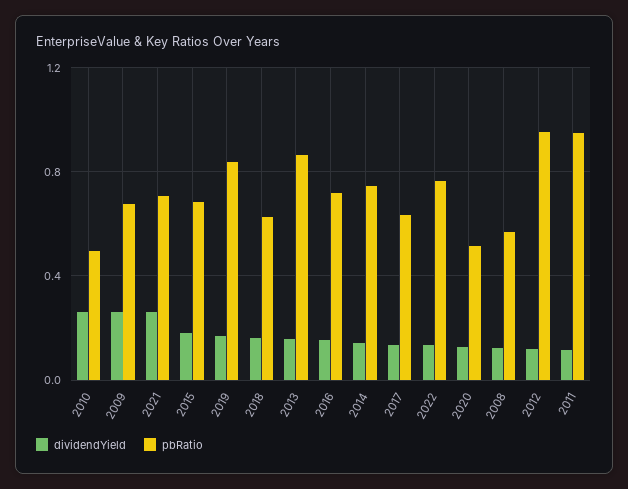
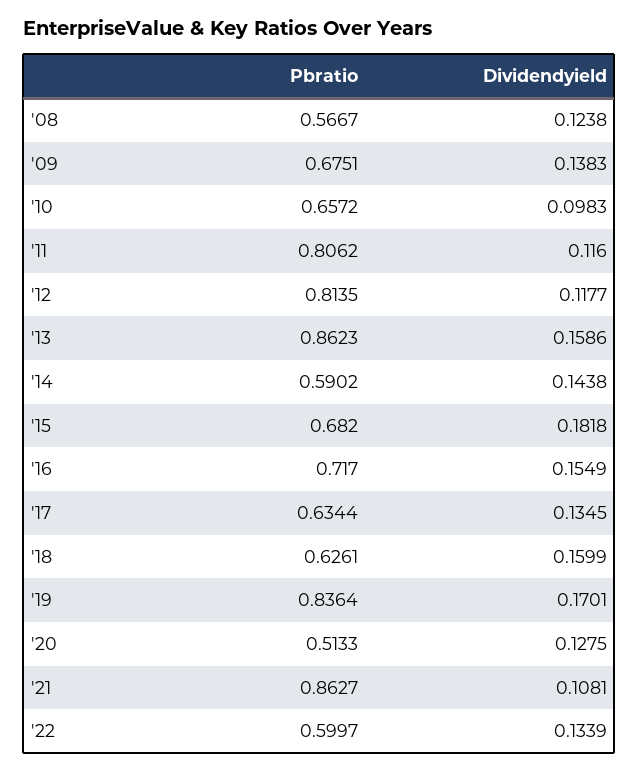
dividendYield, 2010: 0.25 -> 0.0983
pbRatio, 2010: 0.5 -> 0.6572
dividendYield, 2009: 0.25 -> 0.1383
dividendYield, 2021: 0.25 -> 0.1081
pbRatio, 2021: 0.7 -> 0.8627
pbRatio, 2014: 0.75 -> 0.5902
pbRatio, 2022: 0.75 -> 0.5997
pbRatio, 2012: 0.95 -> 0.8135
pbRatio, 2011: 0.95 -> 0.8062

